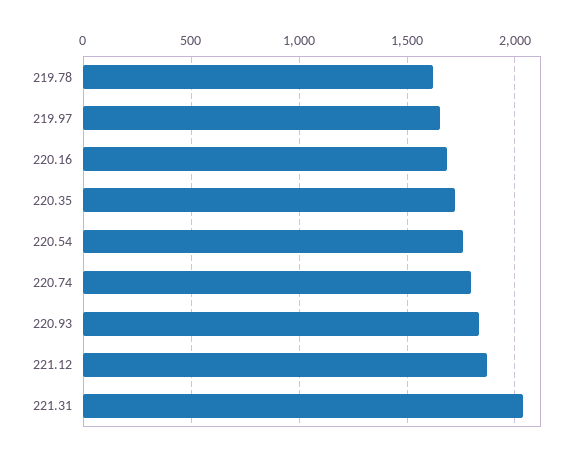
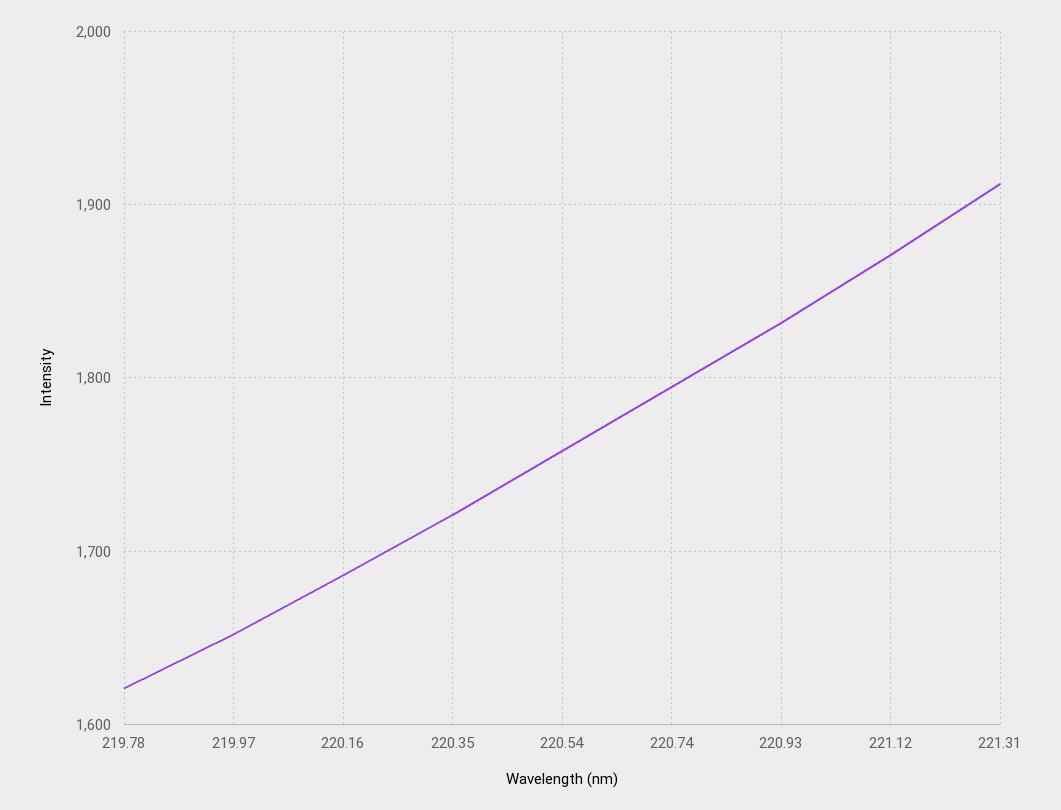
221.31: 2050 -> 1910

